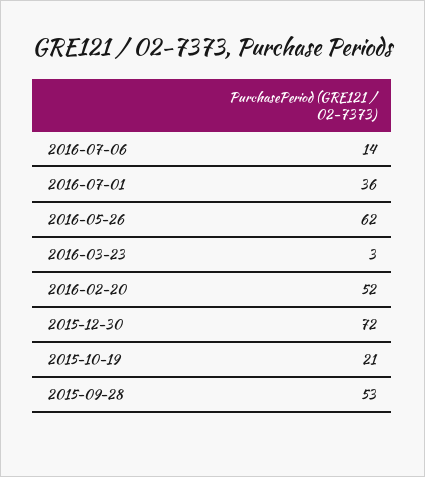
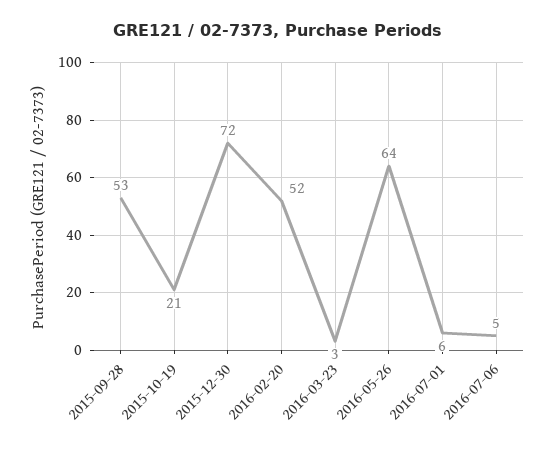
2016-07-06: 14 -> 5
2016-07-01: 36 -> 6
2016-05-26: 62 -> 64

